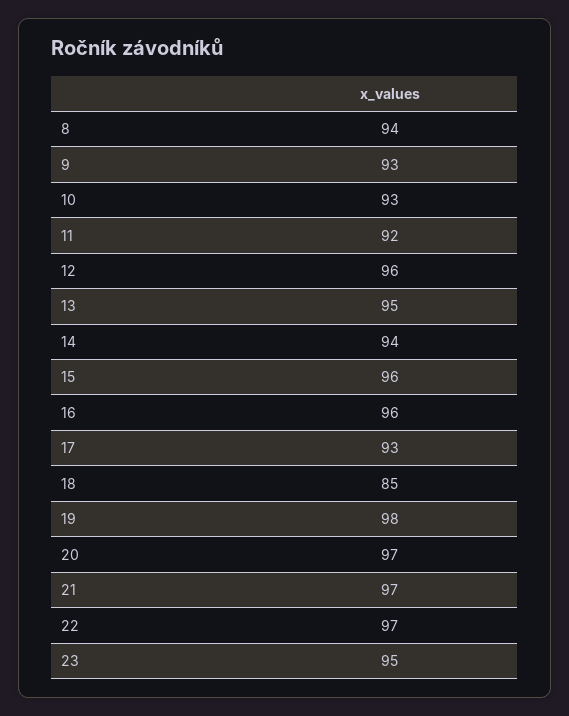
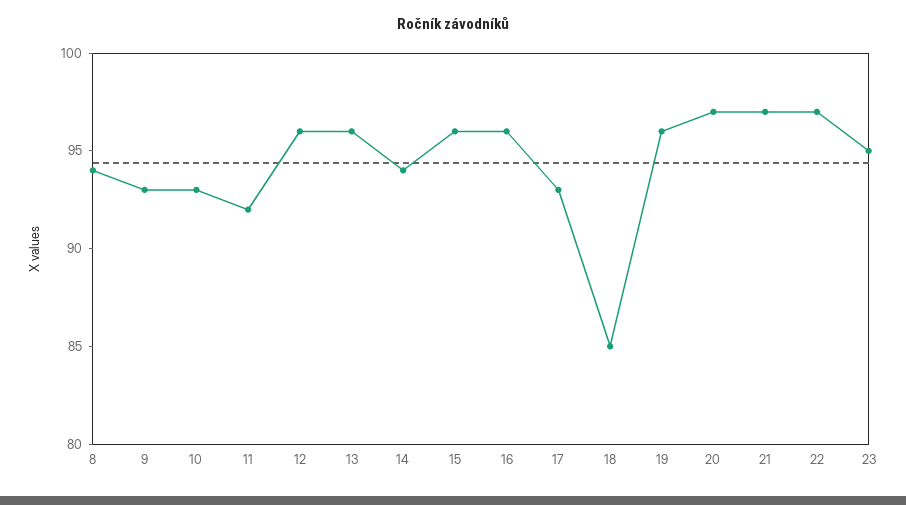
13: 95 -> 96
19: 98 -> 96

